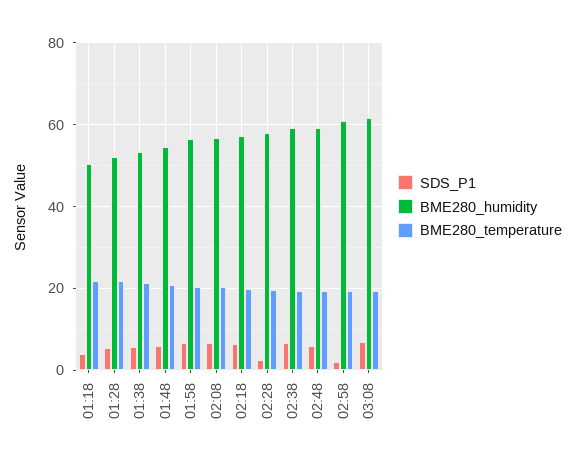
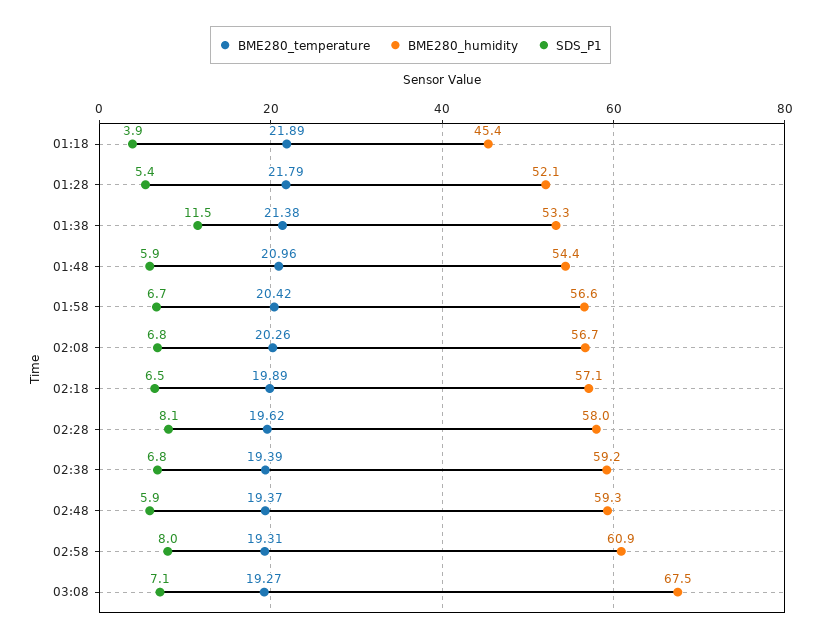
BME280_humidity, 01:18: 50 -> 45.4
SDS_P1, 01:38: 6 -> 11.5
SDS_P1, 02:28: 2 -> 8.1
SDS_P1, 02:58: 2 -> 8
BME280_humidity, 03:08: 62 -> 67.5

